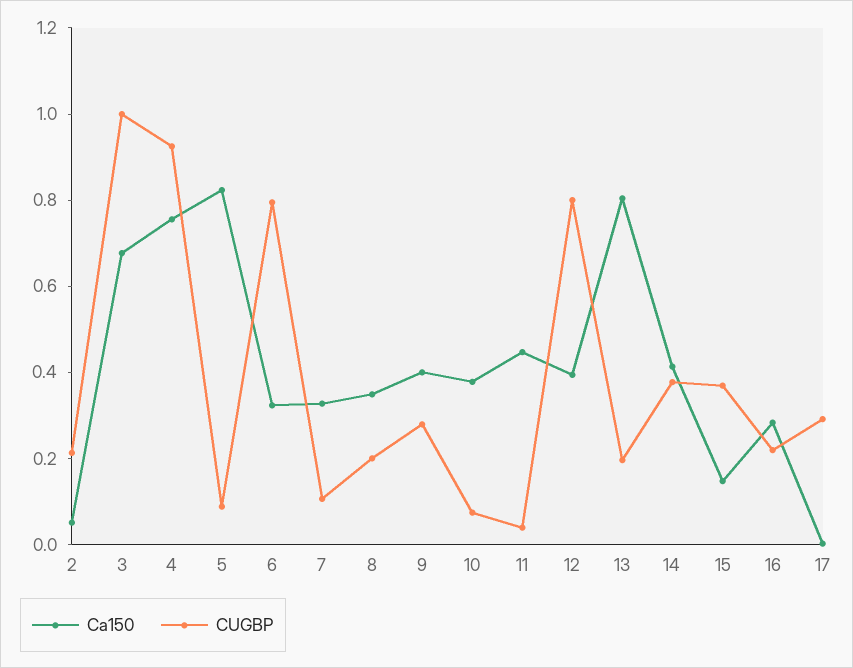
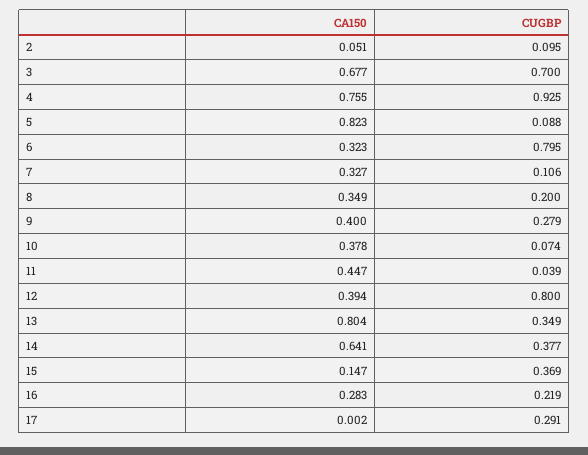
CUGBP, 2: 0.2 -> 0.095
CUGBP, 3: 1 -> 0.7
CUGBP, 13: 0.2 -> 0.349
Ca150, 14: 0.4 -> 0.641

